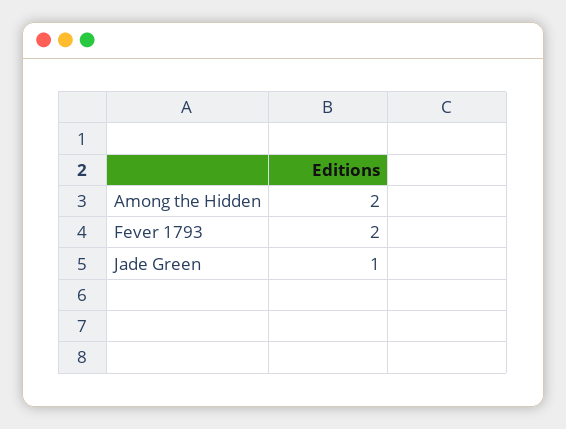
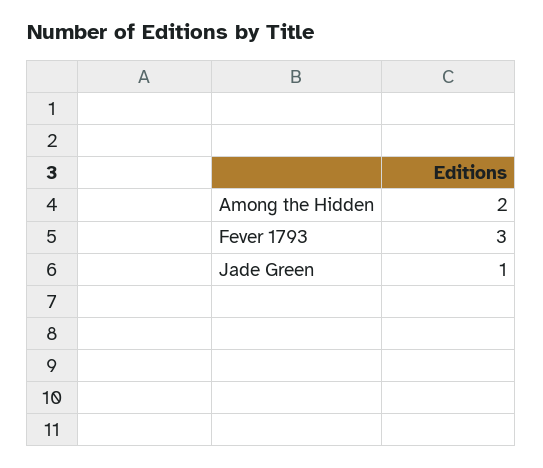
Fever 1793: 2 -> 3

